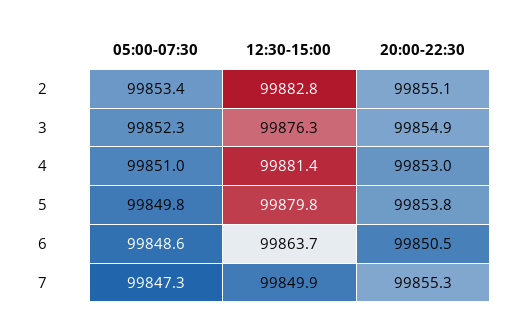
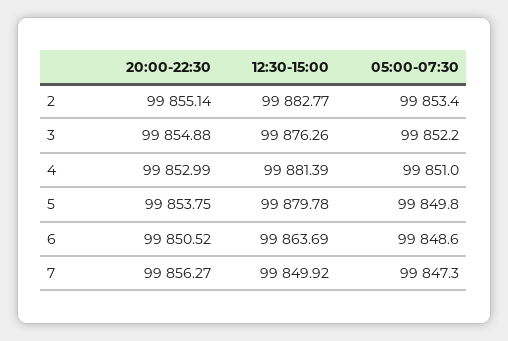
05:00-07:30, 3: 99852.3 -> 99852.2
20:00-22:30, 7: 99855.3 -> 99856.27

